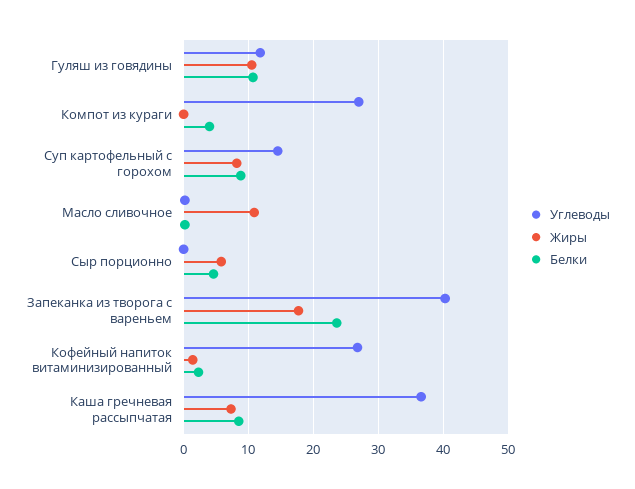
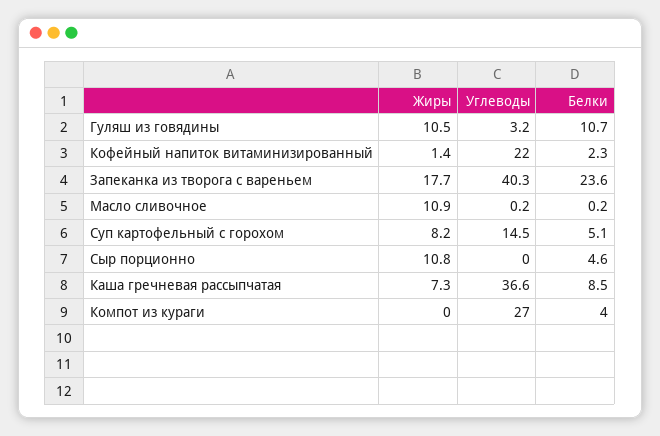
Углеводы, Гуляш из говядины: 12 -> 3.2
Белки, Суп картофельный с горохом: 9 -> 5.1
Жиры, Сыр порционно: 6 -> 10.8
Углеводы, Кофейный напиток витаминизированный: 27 -> 22

